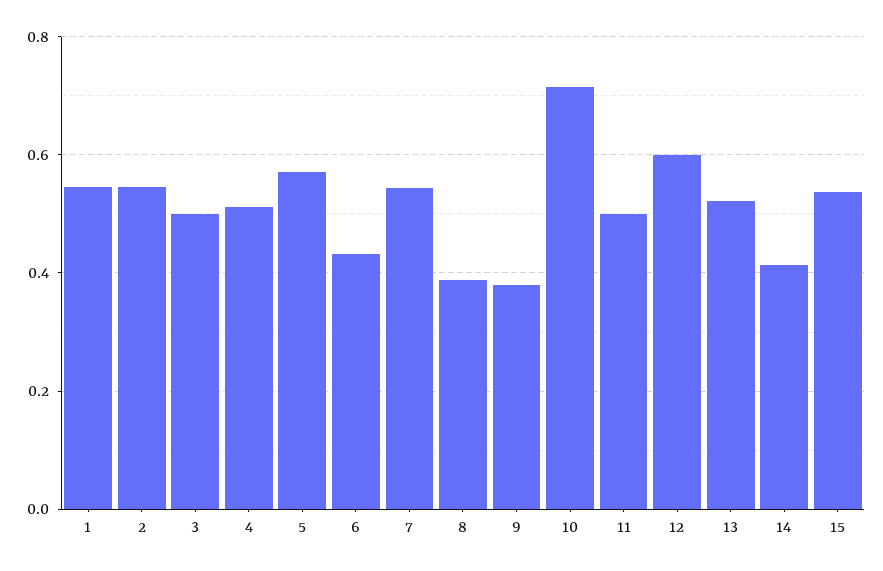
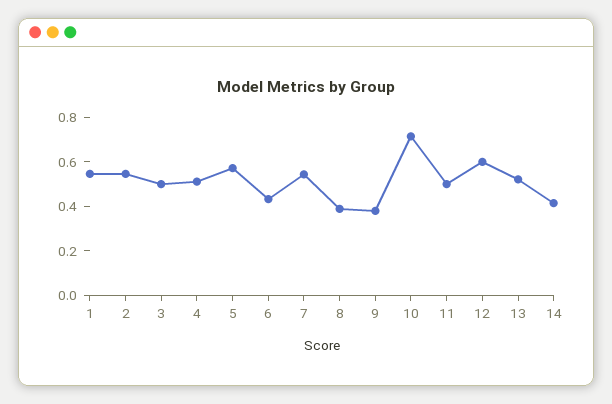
15: 0.54 -> none

